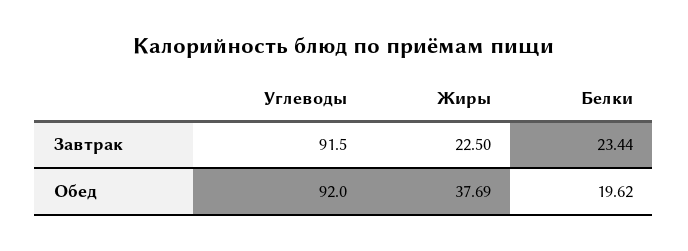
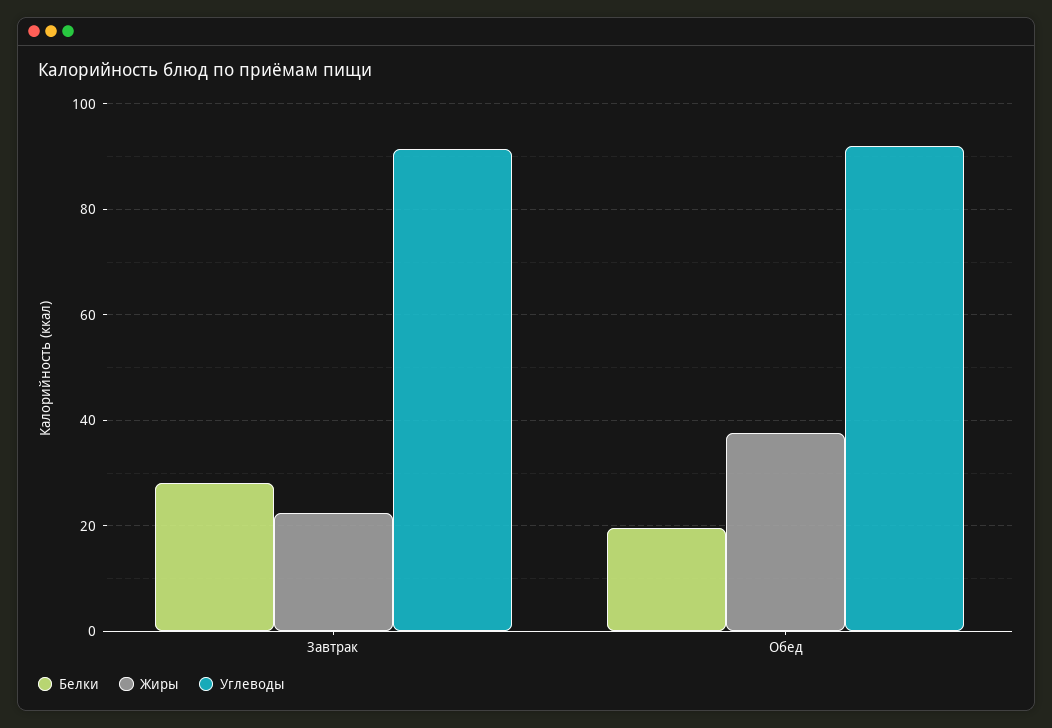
Белки, Завтрак: 23.44 -> 28

